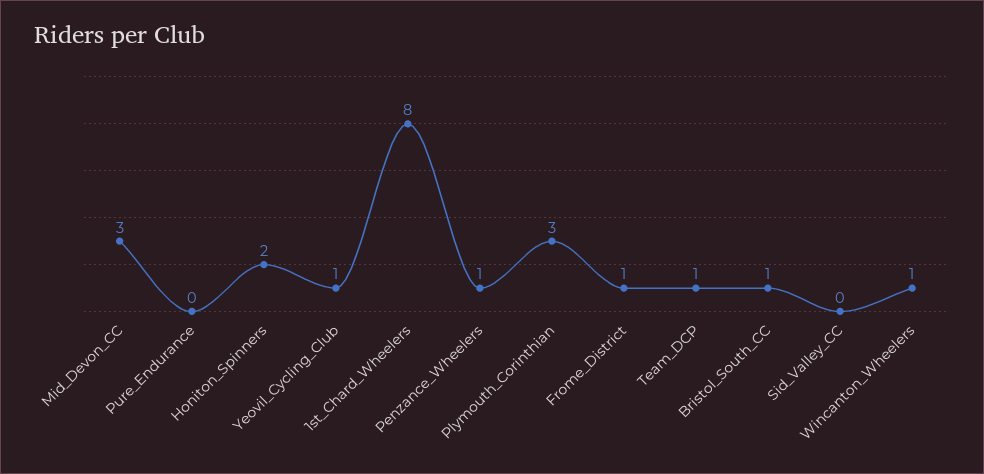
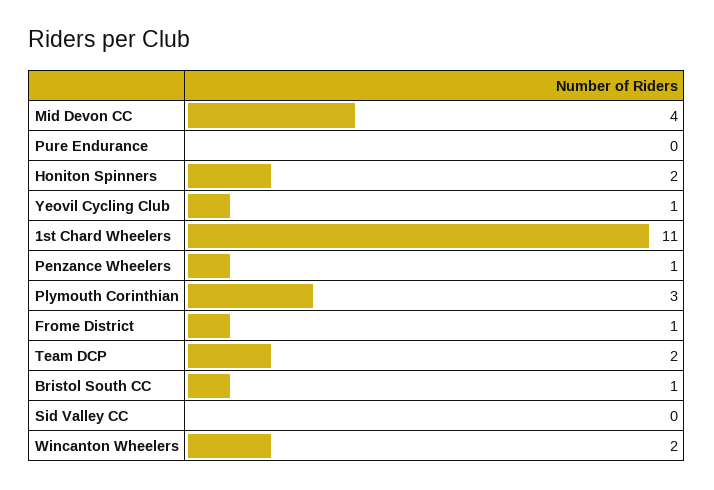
Mid_Devon_CC: 3 -> 4
1st_Chard_Wheelers: 8 -> 11
Team_DCP: 1 -> 2
Wincanton_Wheelers: 1 -> 2

